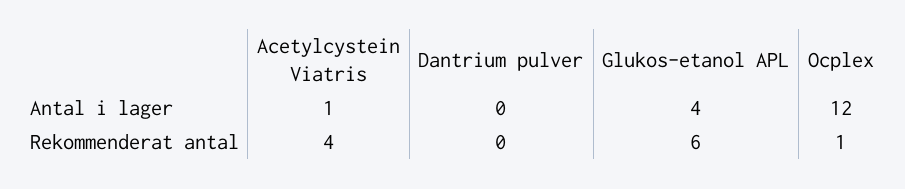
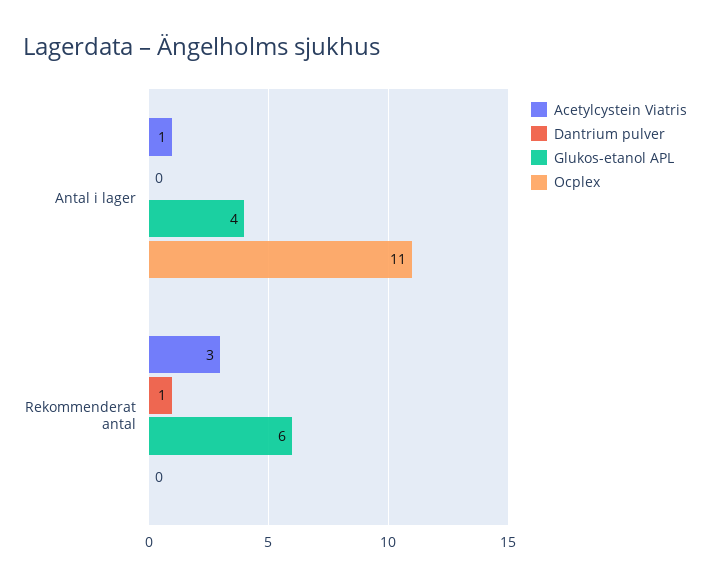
Ocplex, Antal i lager: 12 -> 11
Acetylcystein Viatris, Rekommenderat antal: 4 -> 3
Dantrium pulver, Rekommenderat antal: 0 -> 1
Ocplex, Rekommenderat antal: 1 -> 0

